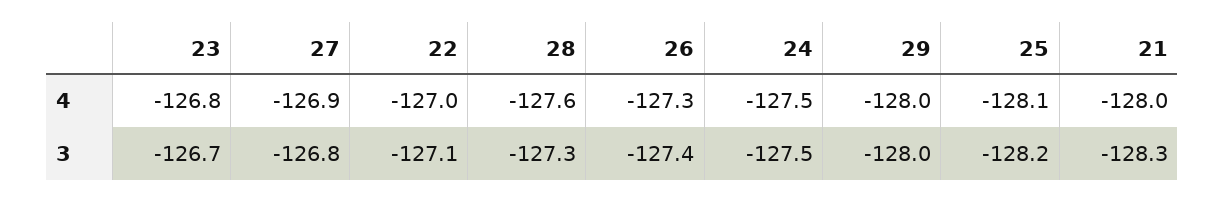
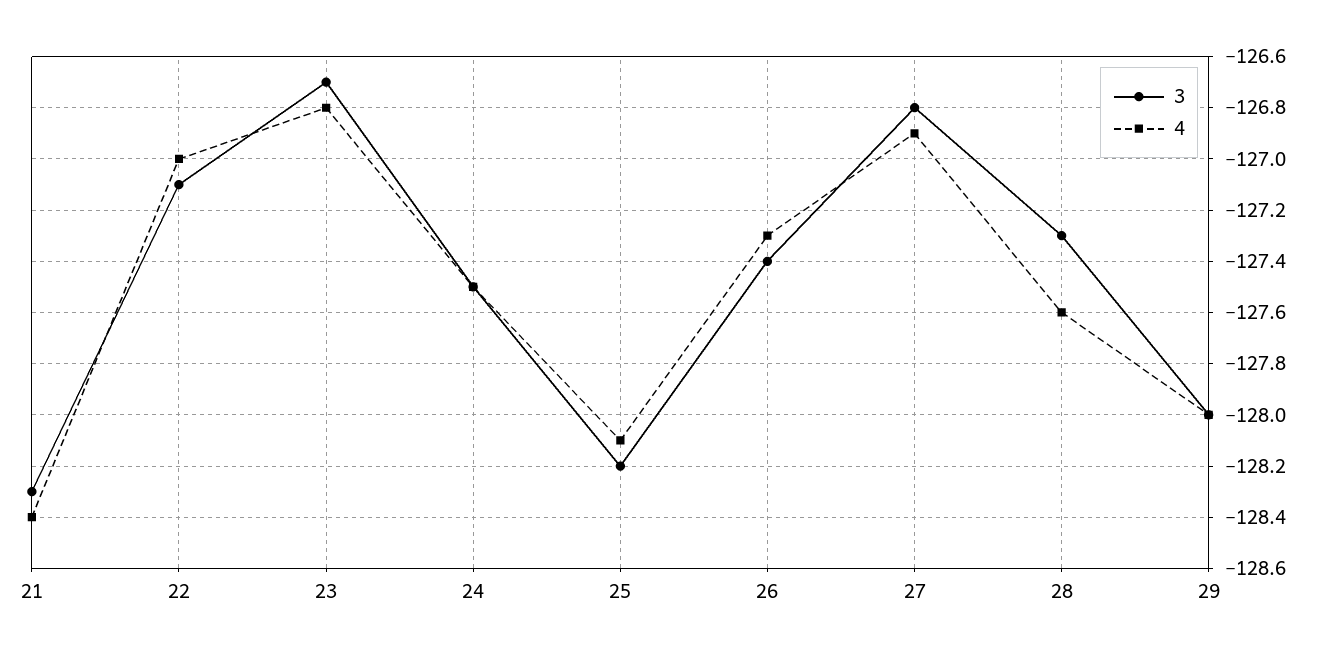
4, 21: -128 -> -128.4

